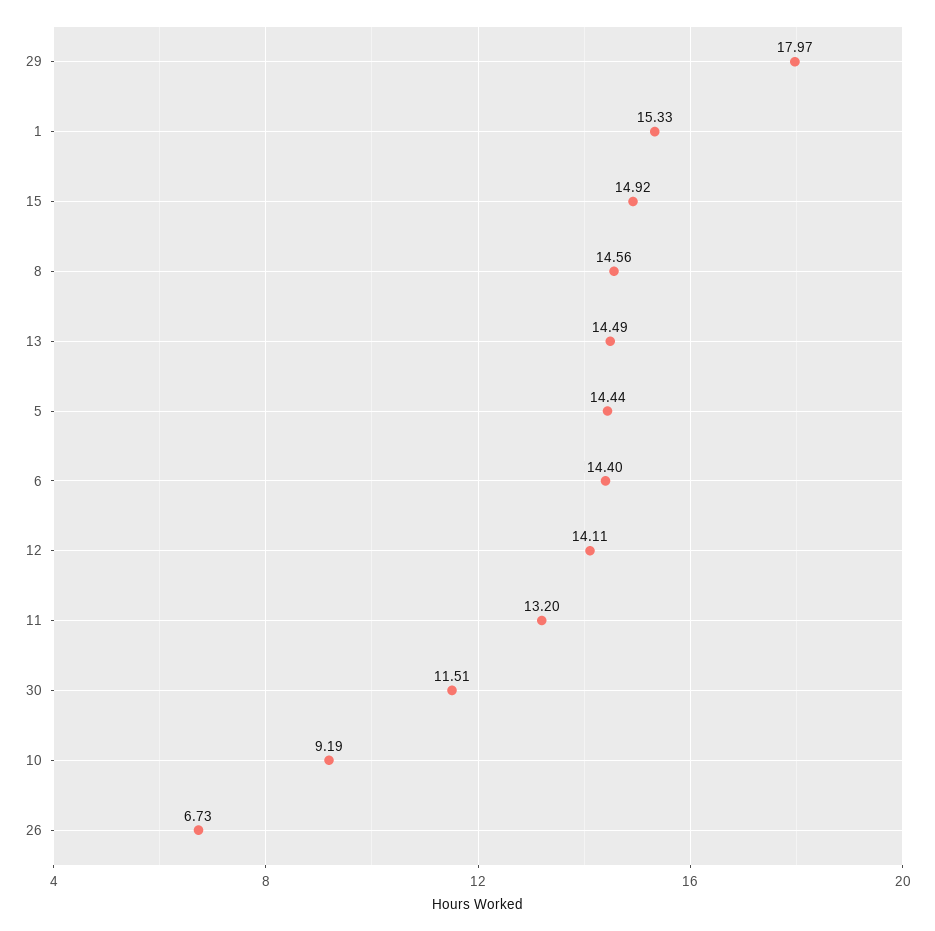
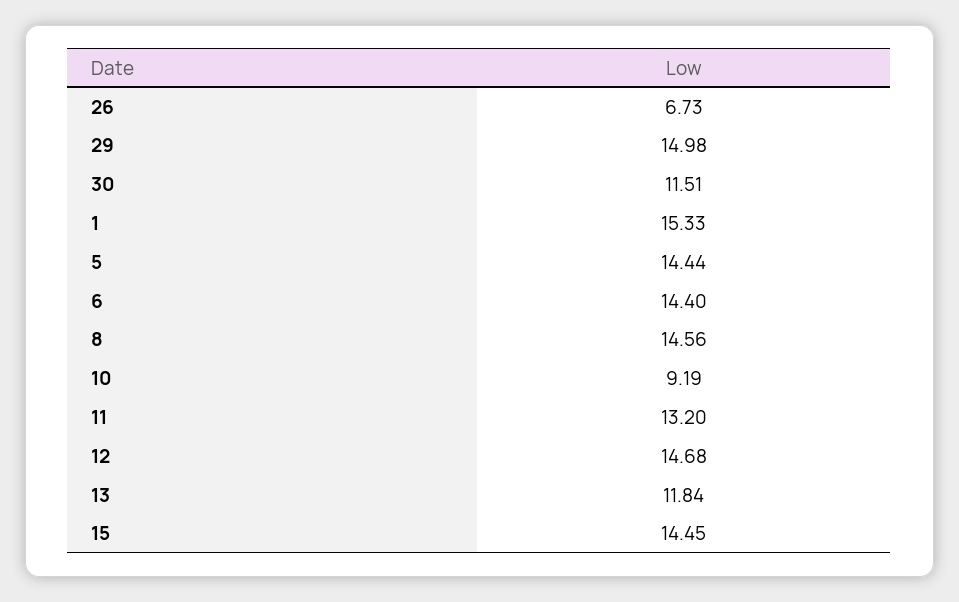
29: 17.97 -> 14.98
15: 14.92 -> 14.45
13: 14.49 -> 11.84
12: 14.11 -> 14.68

